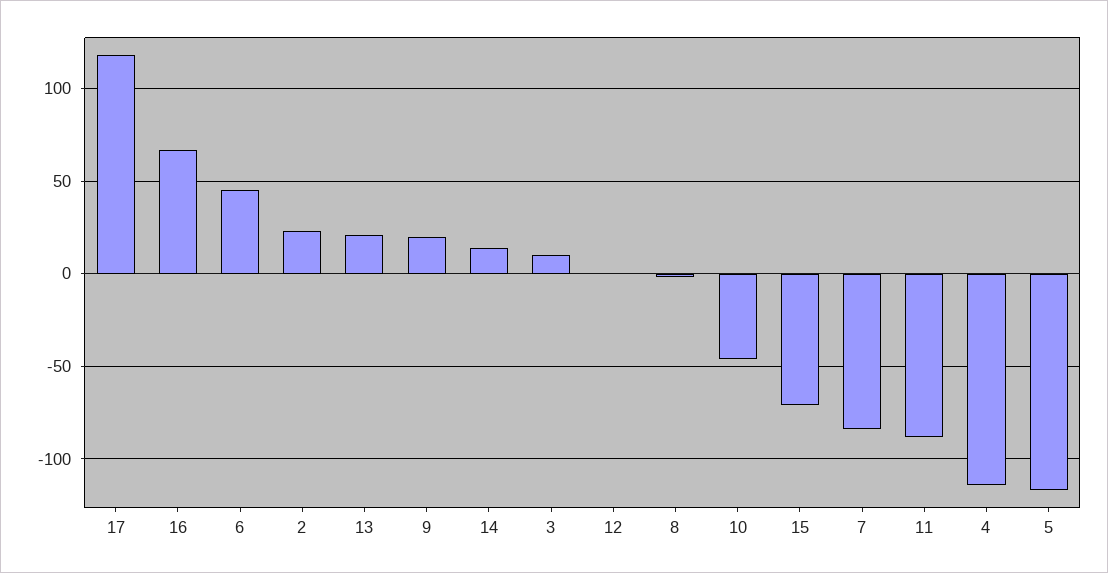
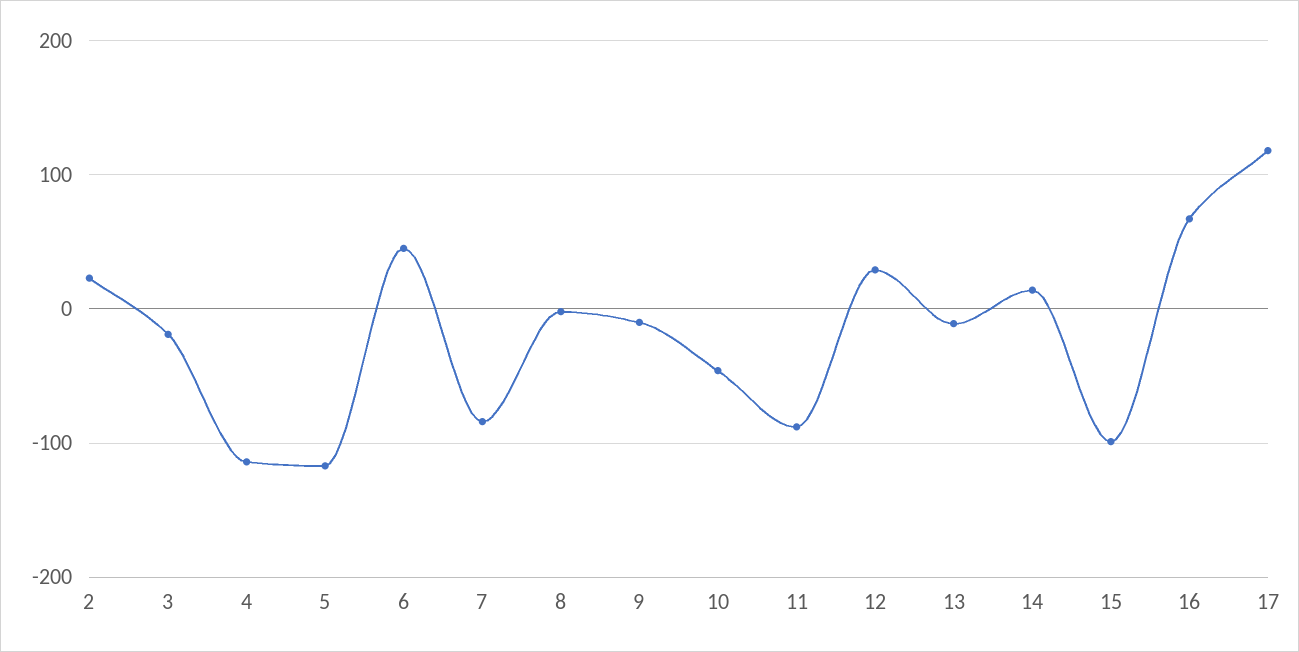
13: 20 -> -10
9: 20 -> -10
3: 10 -> -20
12: 0 -> 30
15: -70 -> -100

